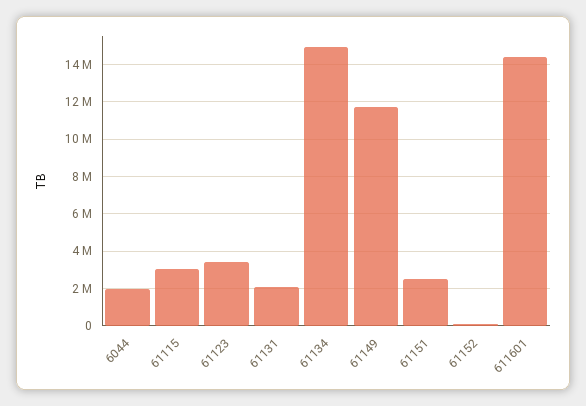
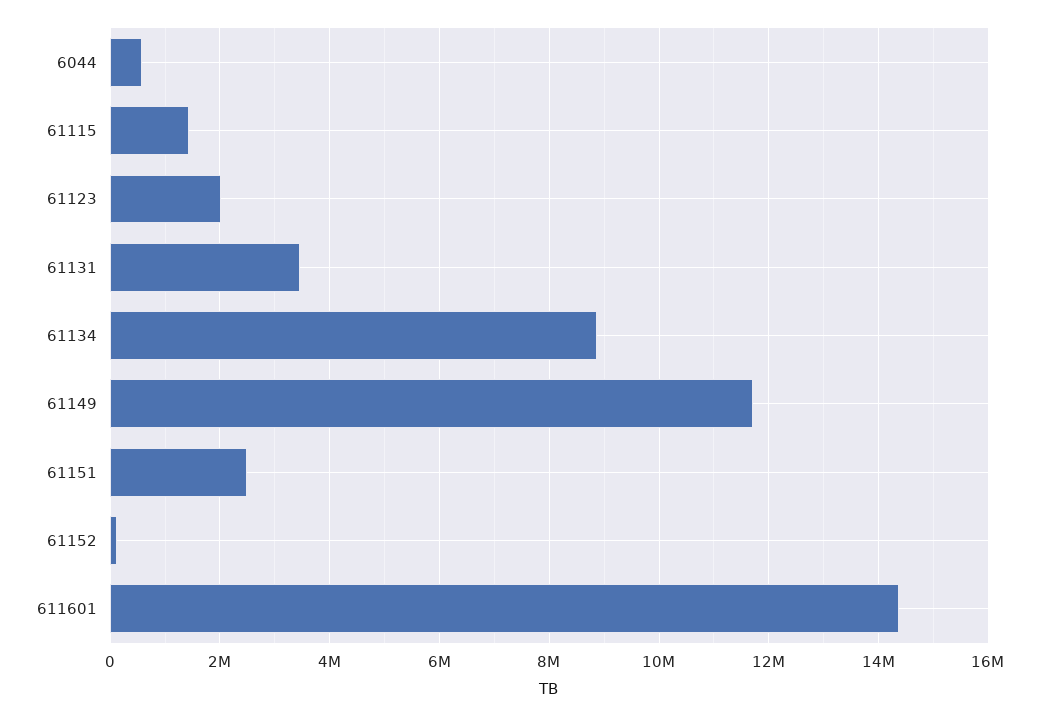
6044: 2000000 -> 600000
61115: 3000000 -> 1400000
61123: 3500000 -> 2000000
61131: 2000000 -> 3400000
61134: 15000000 -> 8800000

